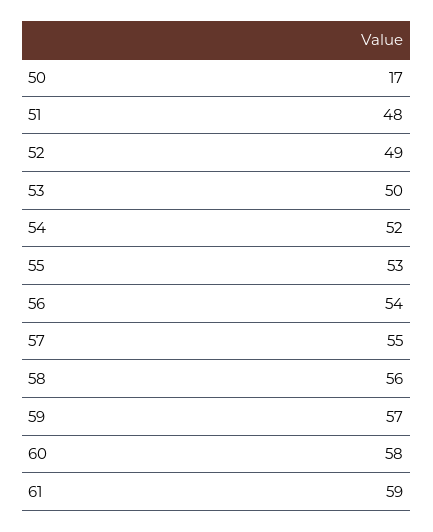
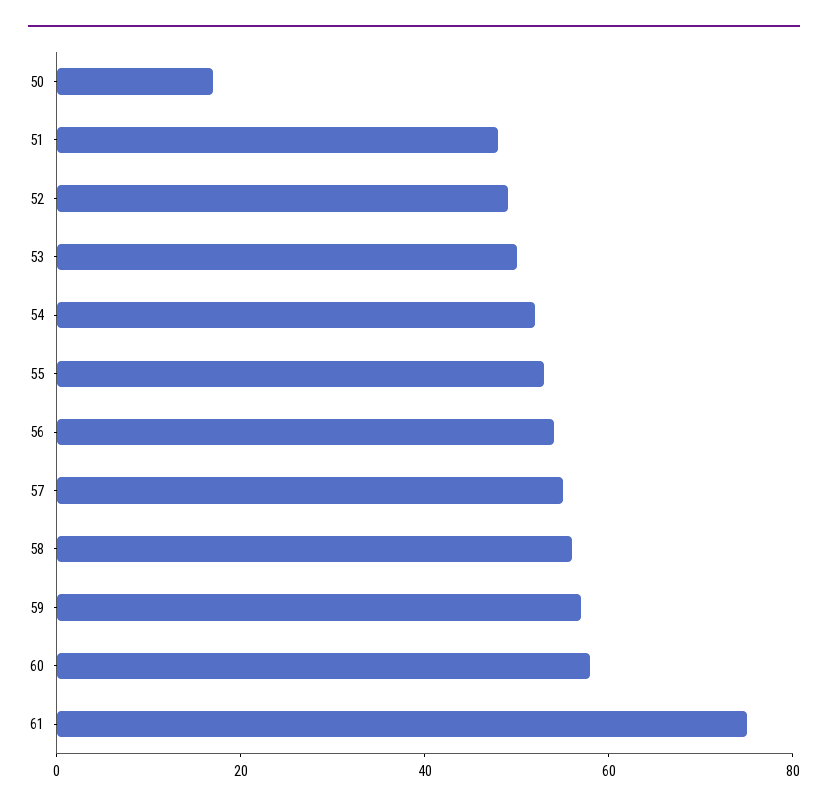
61: 59 -> 75

